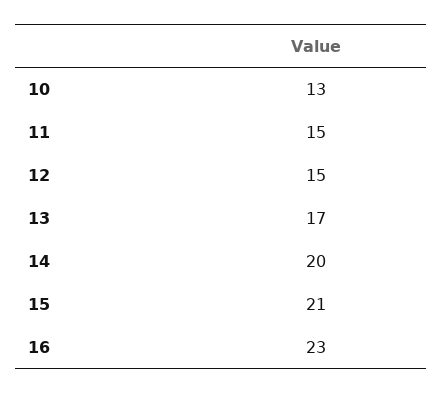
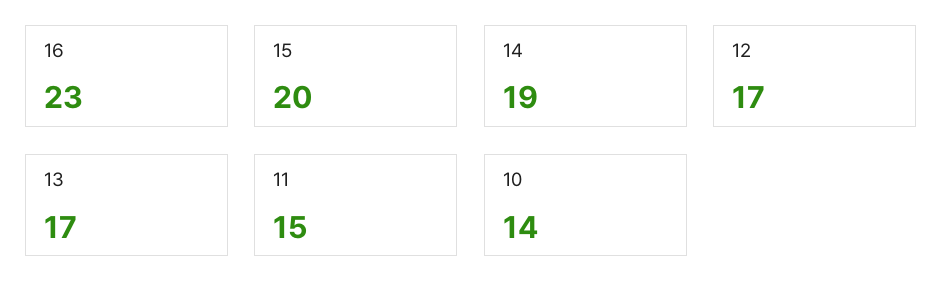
10: 13 -> 14
12: 15 -> 17
14: 20 -> 19
15: 21 -> 20

